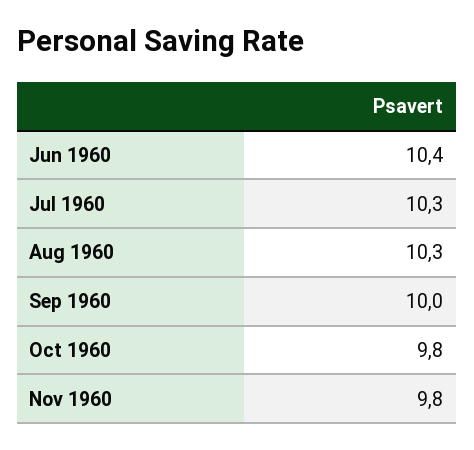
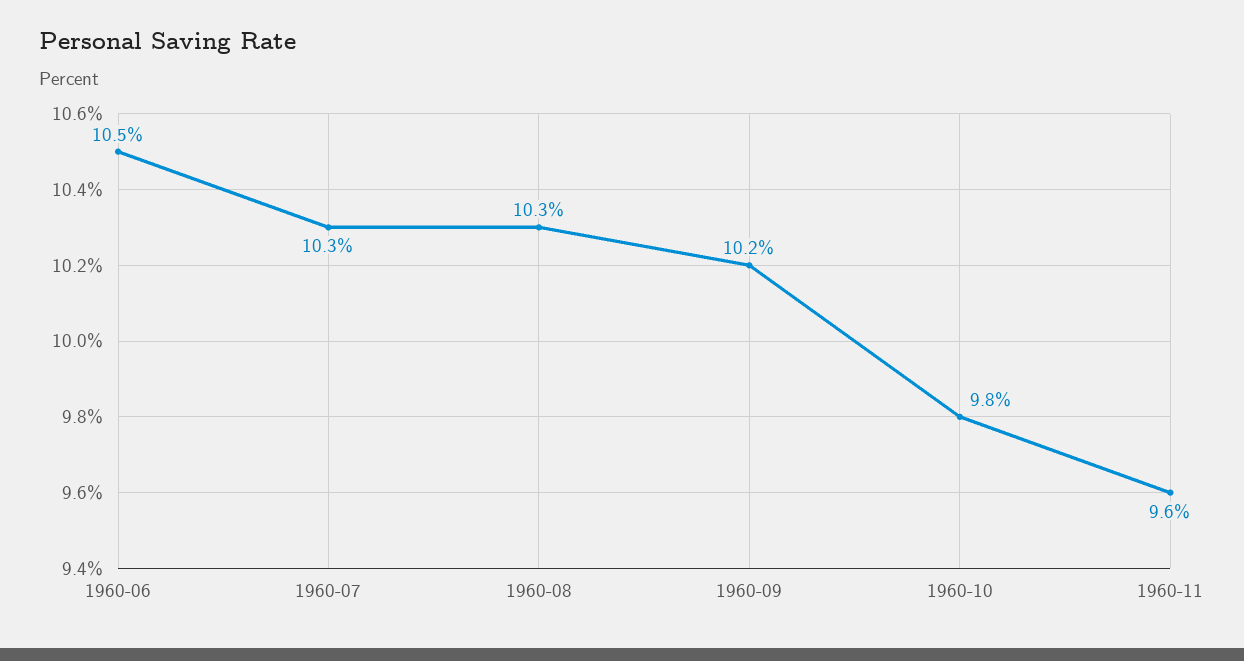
Jun 1960: 10.4 -> 10.5
Sep 1960: 10 -> 10.2
Nov 1960: 9.8 -> 9.6

